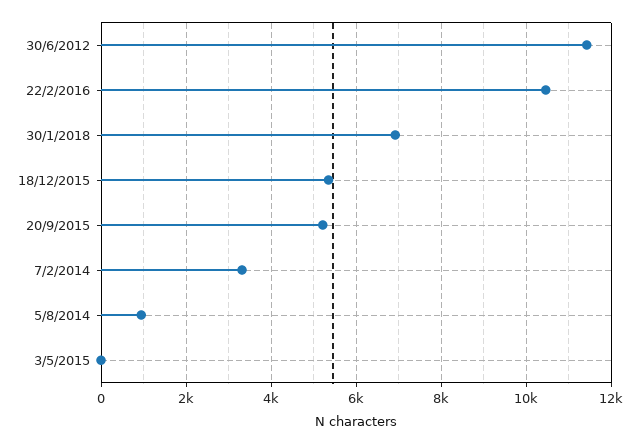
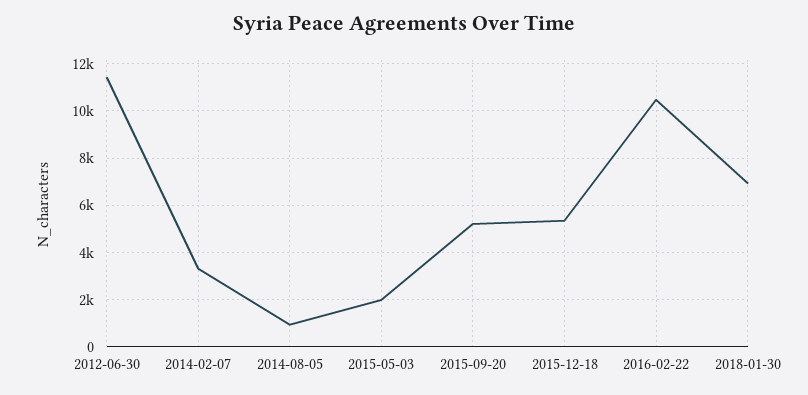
3/5/2015: 0 -> 2000

